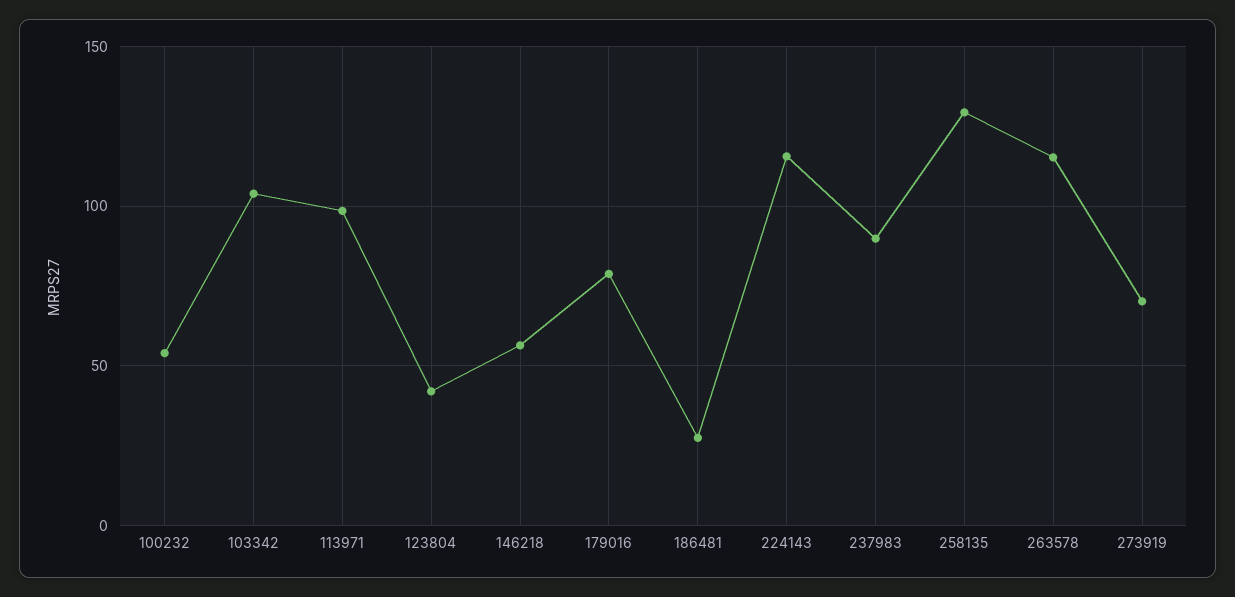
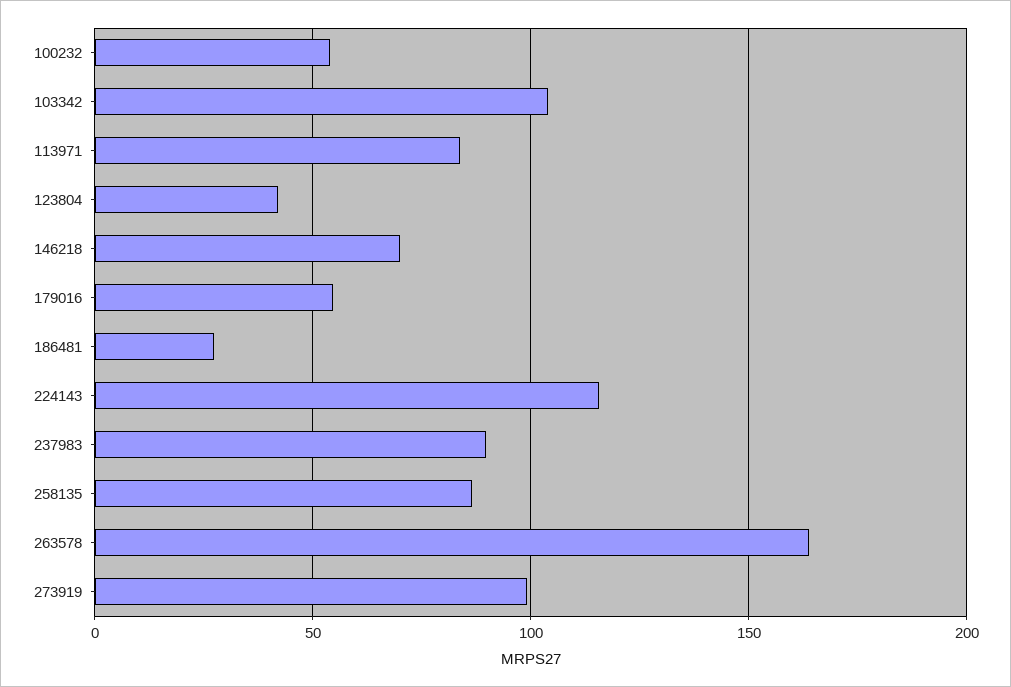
113971: 100 -> 85
146218: 55 -> 70
179016: 80 -> 55
258135: 130 -> 85
263578: 115 -> 165
273919: 70 -> 100

